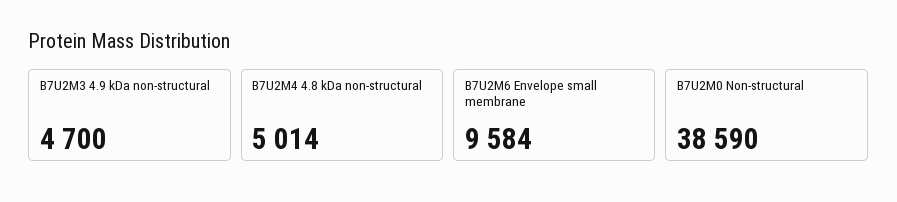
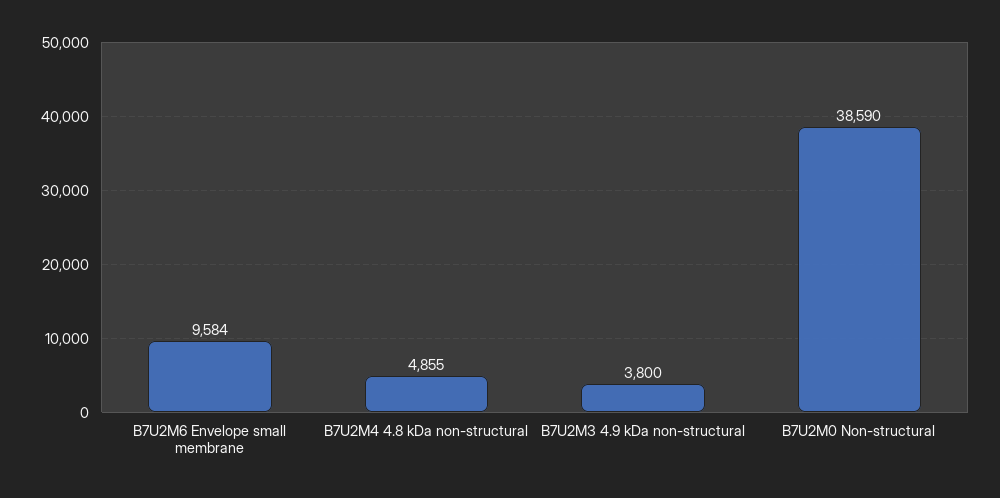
B7U2M3 4.9 kDa non-structural: 4700 -> 3800
B7U2M4 4.8 kDa non-structural: 5014 -> 4855

